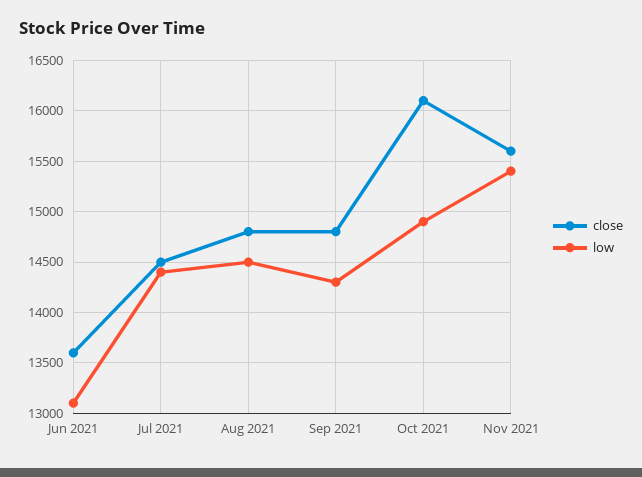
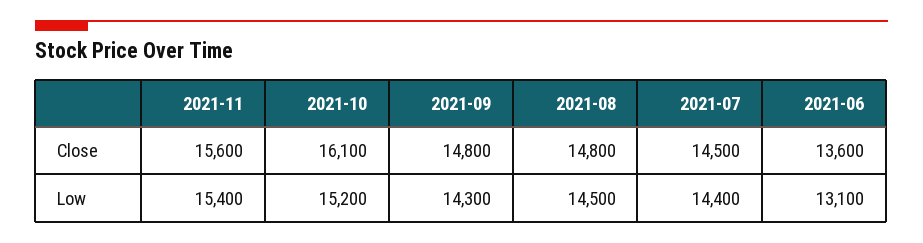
low, Oct 2021: 14900 -> 15200

